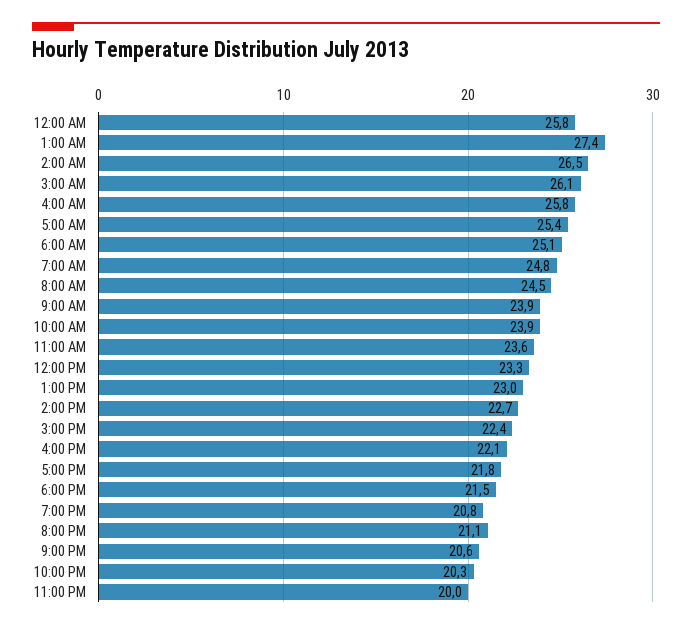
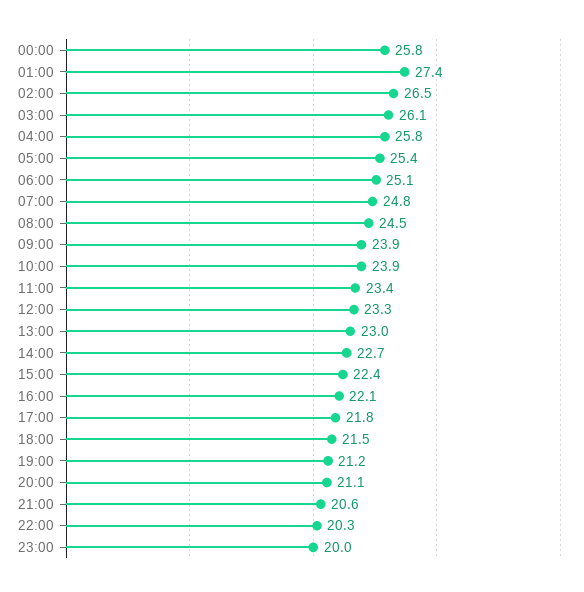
11:00 AM: 23.6 -> 23.4
7:00 PM: 20.8 -> 21.2

